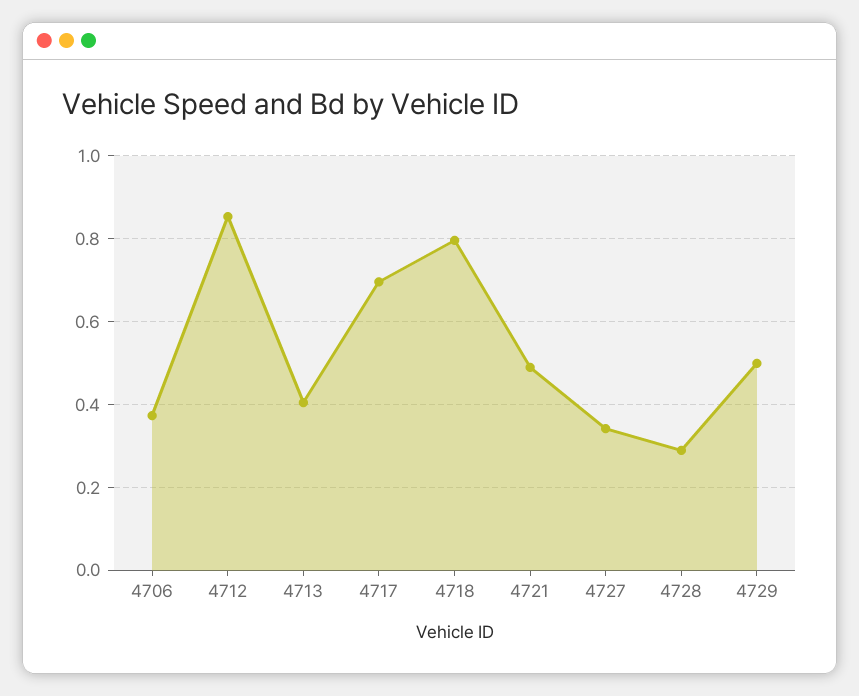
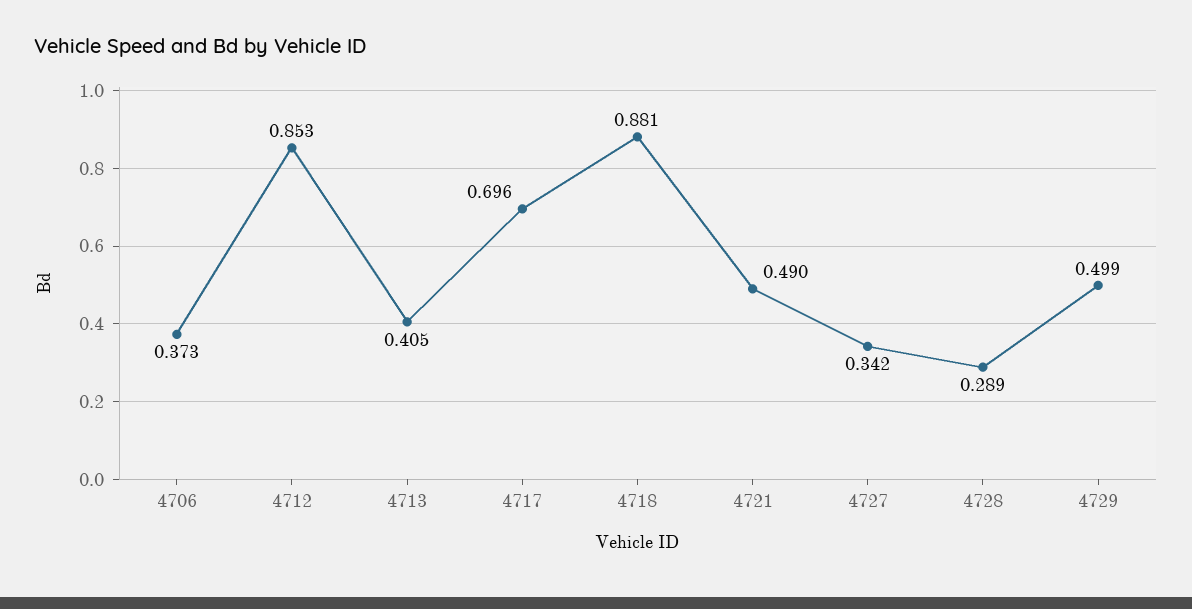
4718: 0.8 -> 0.881

